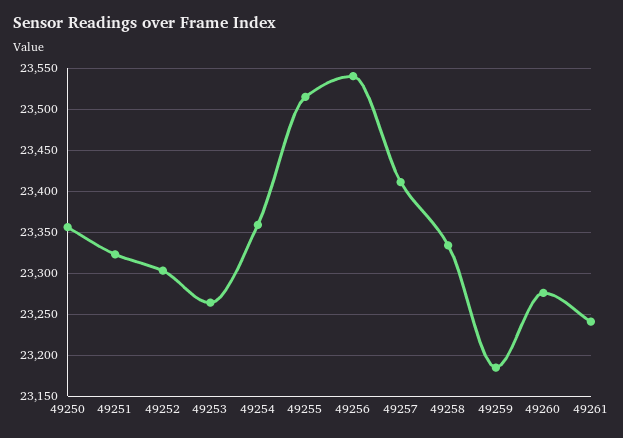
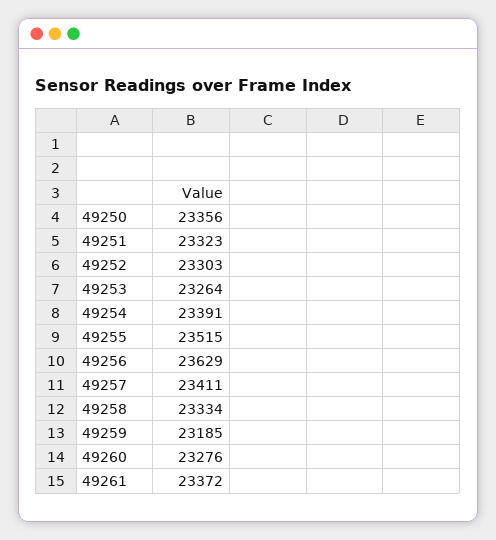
49254: 23360 -> 23391
49256: 23540 -> 23629
49261: 23240 -> 23372

